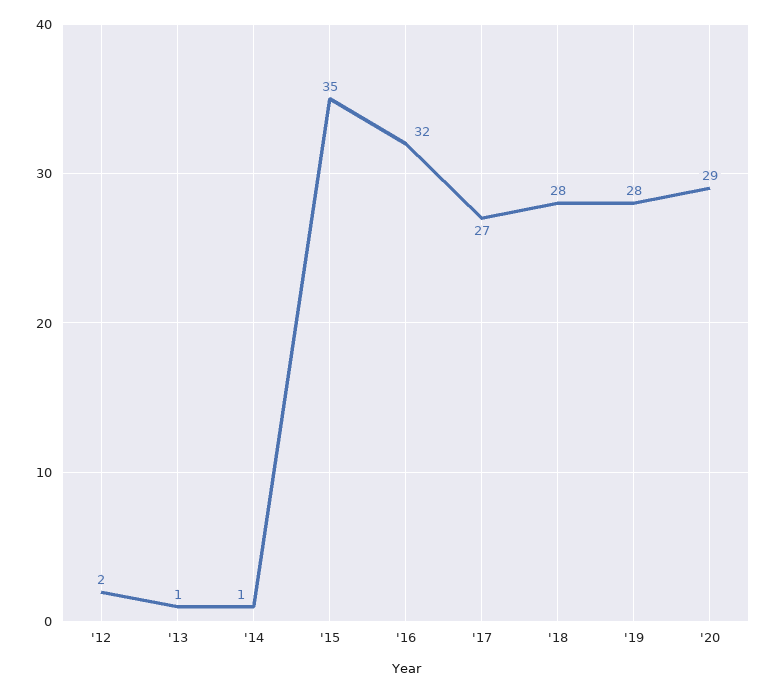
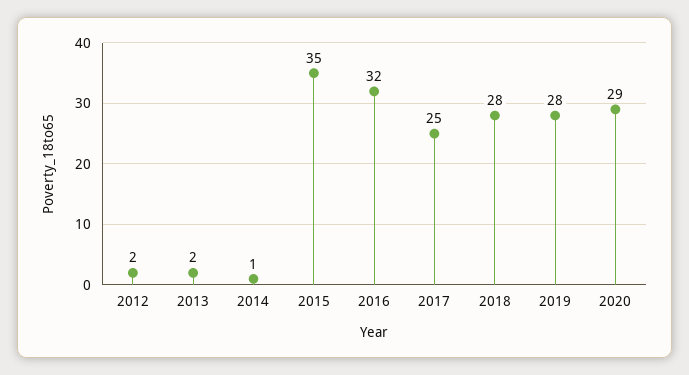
'13: 1 -> 2
'17: 27 -> 25

